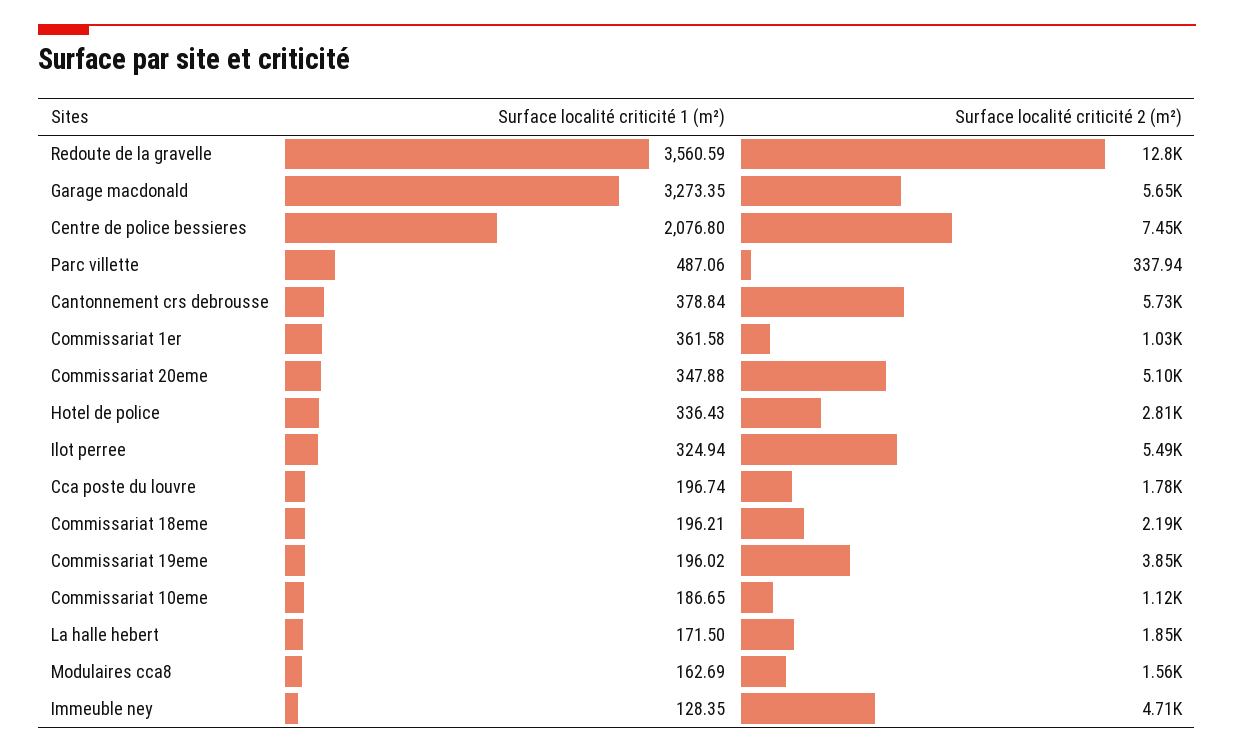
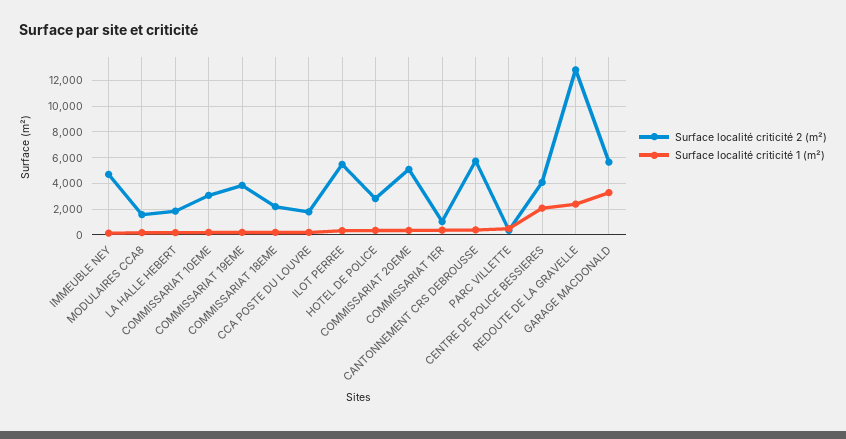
Surface localité criticité 1 (m²), Redoute de la gravelle: 3560.59 -> 2500
Surface localité criticité 2 (m²), Centre de police bessieres: 7450 -> 4000
Surface localité criticité 2 (m²), Commissariat 10eme: 1120 -> 3000

